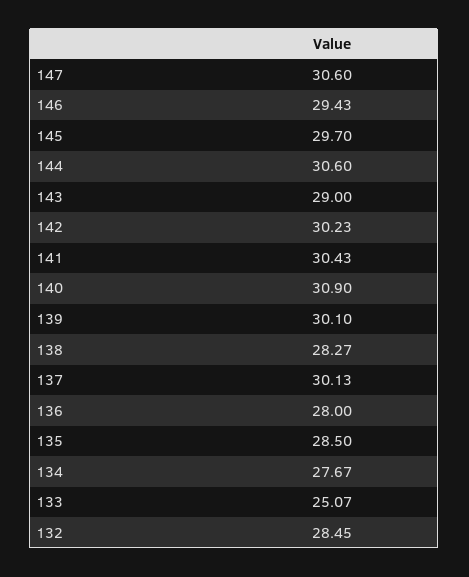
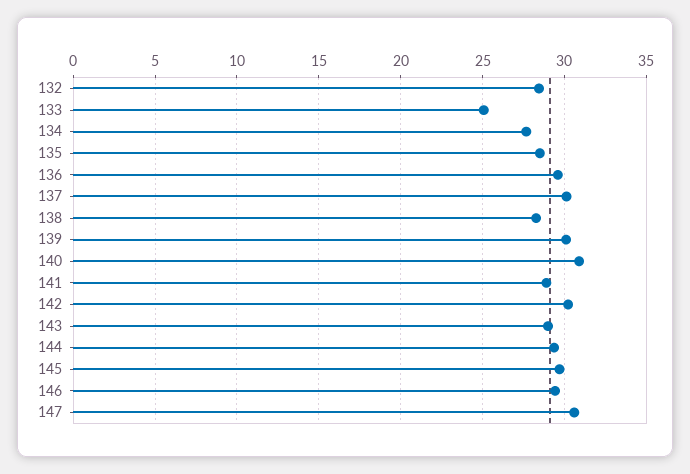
144: 30.6 -> 29.5
141: 30.43 -> 29
136: 28 -> 29.5

